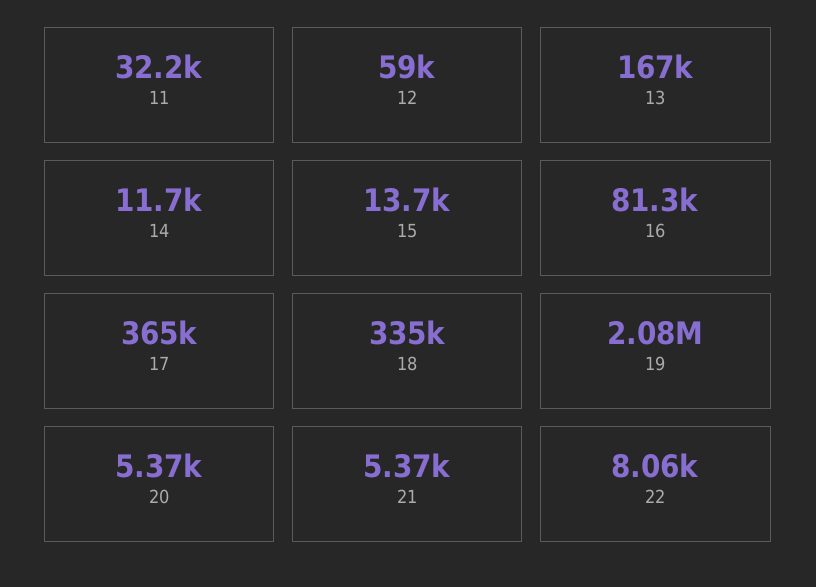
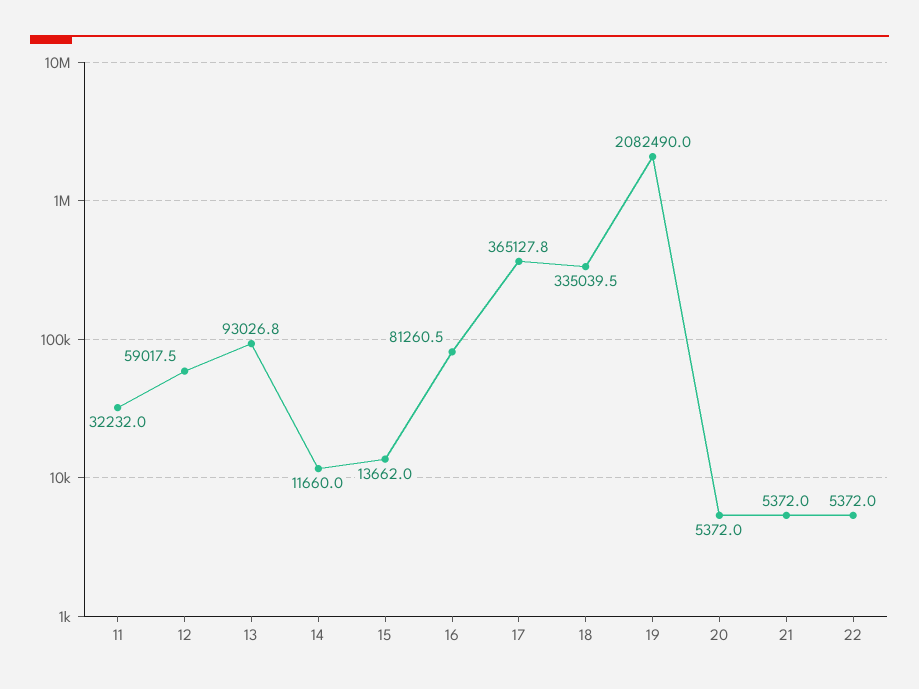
13: 167000 -> 93026.8
22: 8060 -> 5372

